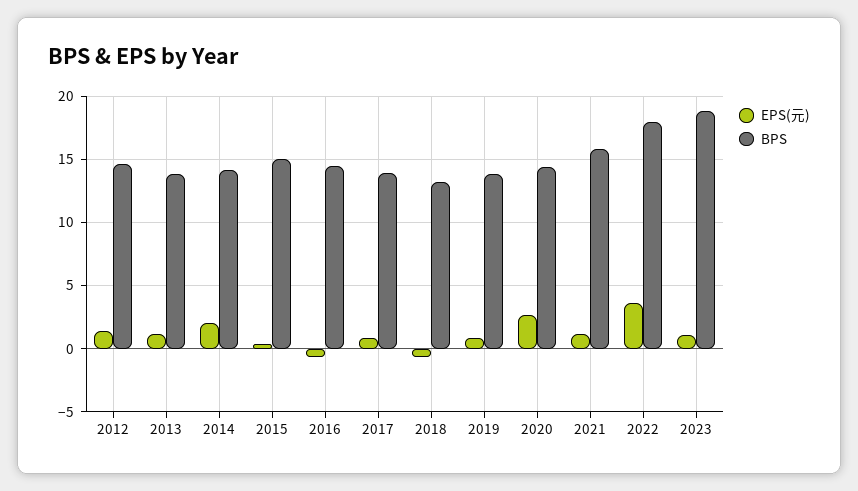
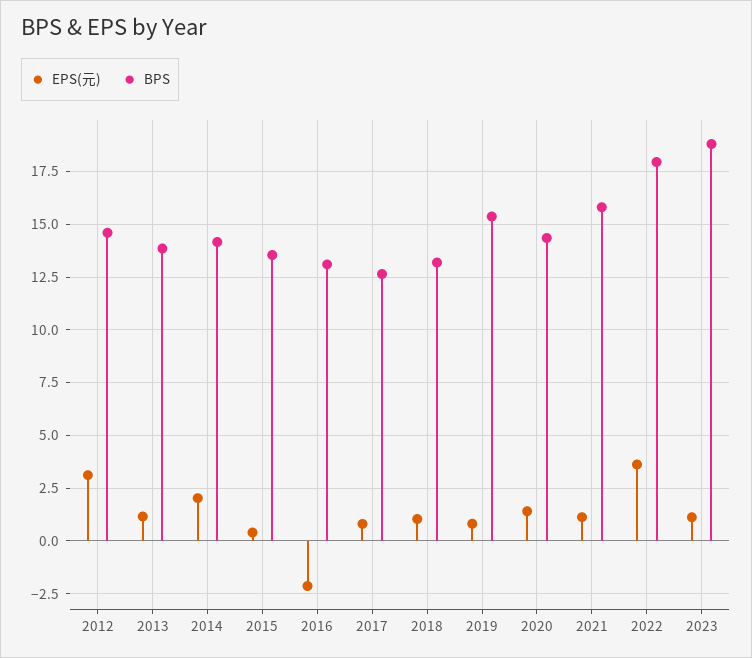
EPS(元), 2012: 1.5 -> 3
BPS, 2015: 15 -> 13.5
EPS(元), 2016: -0.5 -> -2
BPS, 2016: 14.5 -> 13
BPS, 2017: 14 -> 12.5
EPS(元), 2018: -0.5 -> 1
BPS, 2019: 14 -> 15.5
EPS(元), 2020: 2.5 -> 1.5

